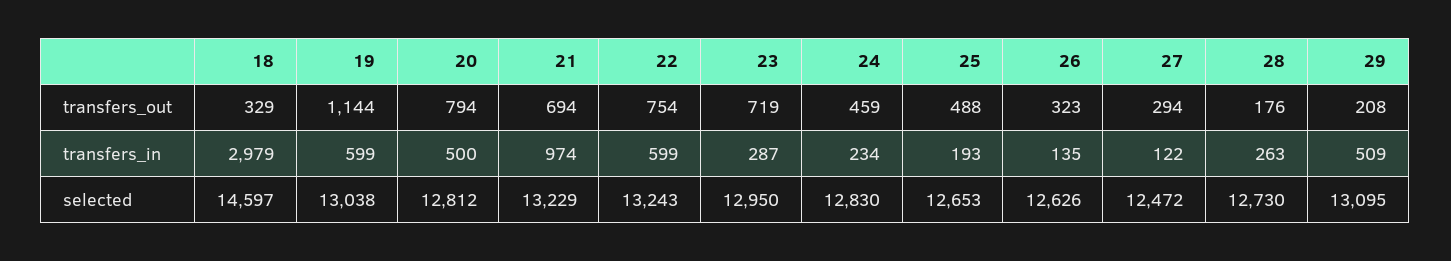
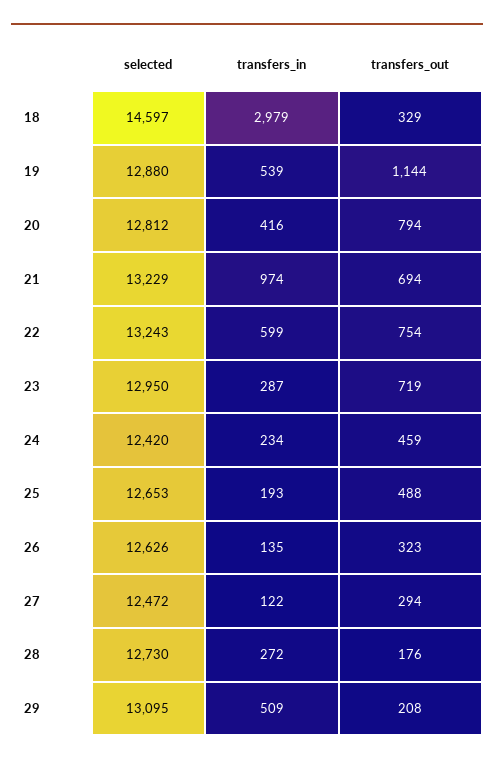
19, transfers_in: 599 -> 539
20, transfers_in: 500 -> 416
28, transfers_in: 263 -> 272
19, selected: 13038 -> 12880
24, selected: 12830 -> 12420

